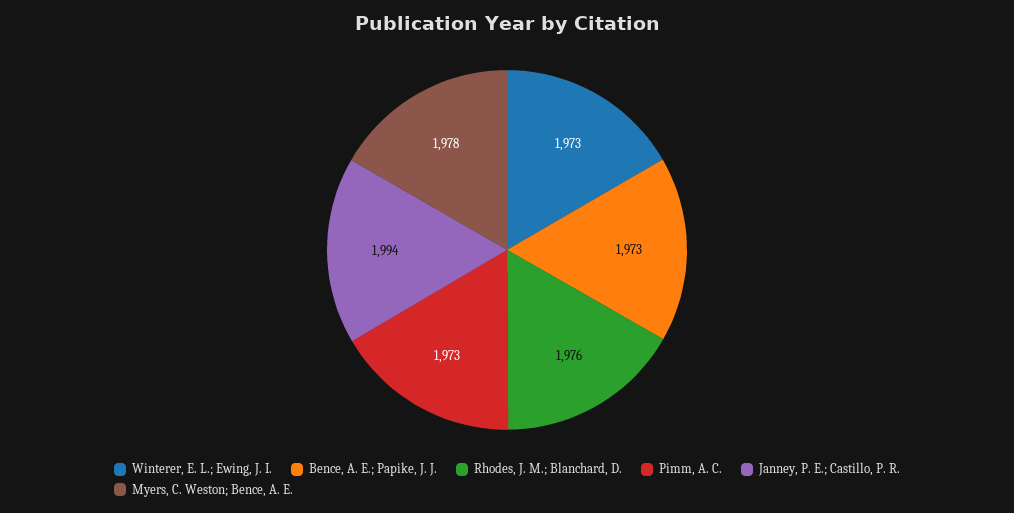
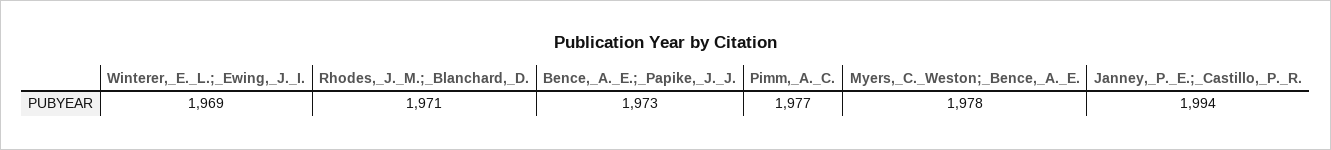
Winterer, E. L.; Ewing, J. I.: 1973 -> 1969
Rhodes, J. M.; Blanchard, D.: 1976 -> 1971
Pimm, A. C.: 1973 -> 1977

